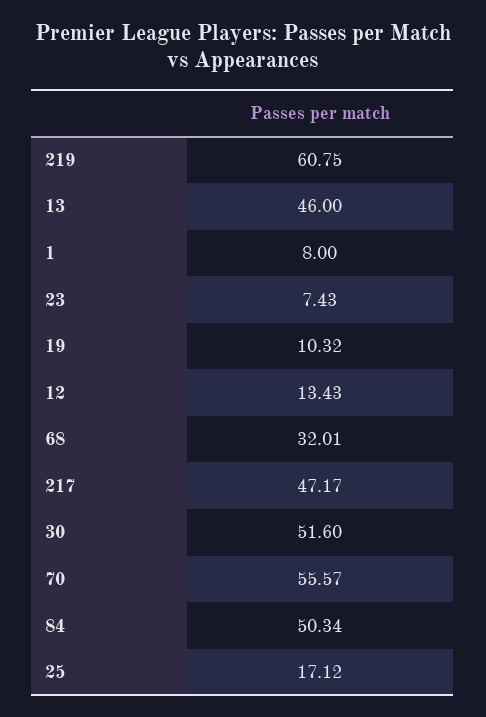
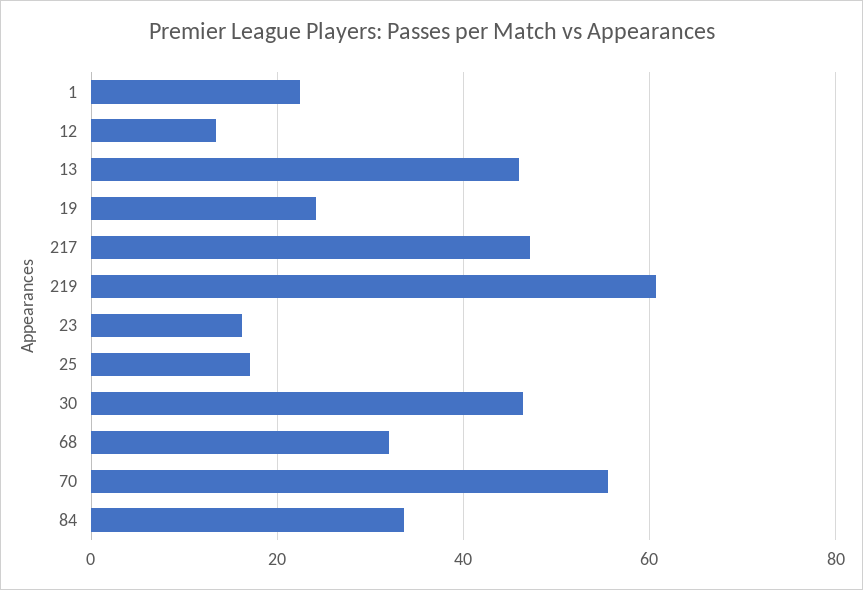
1: 8 -> 22
23: 7.43 -> 16
19: 10.32 -> 24
30: 51.6 -> 46
84: 50.34 -> 34

